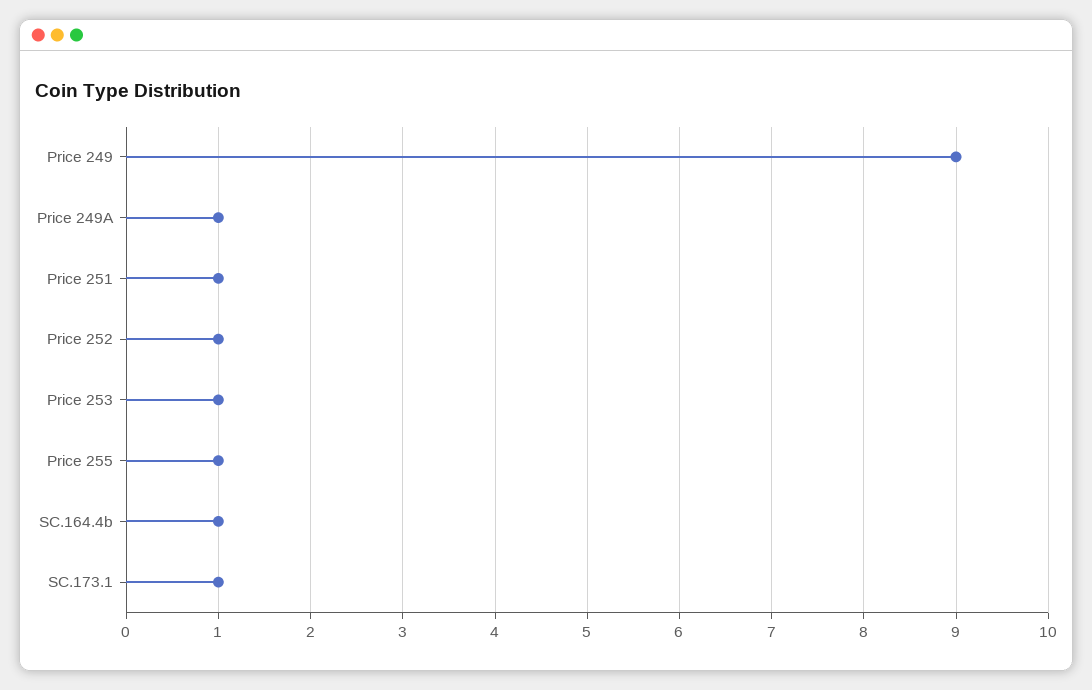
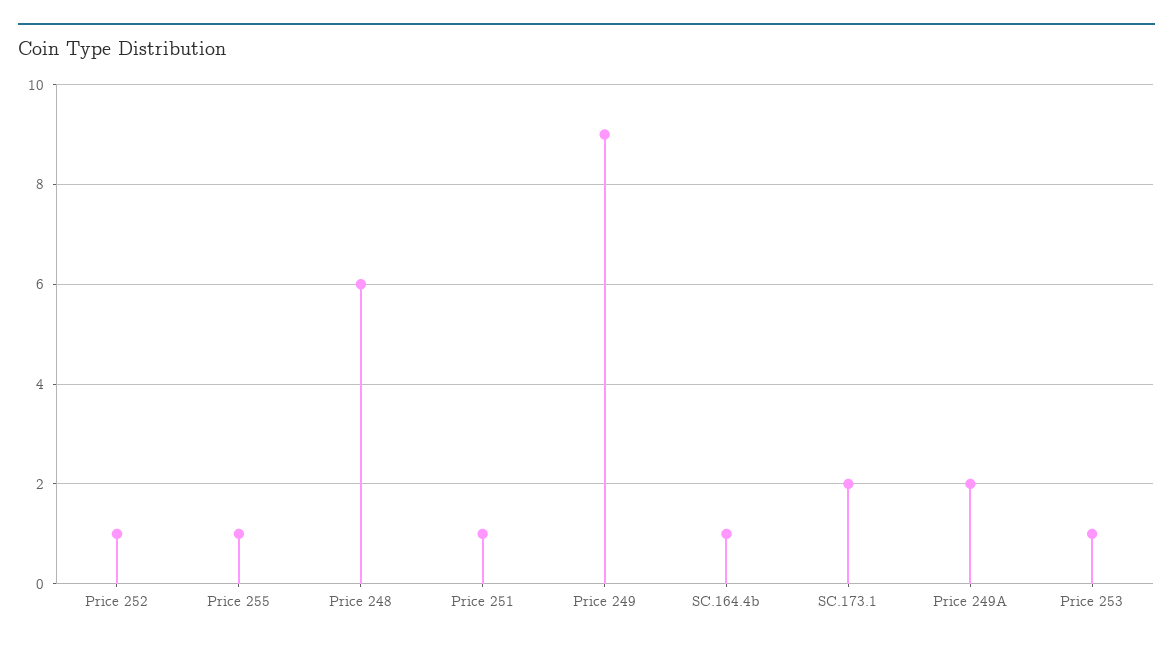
Price 249A: 1 -> 2
SC.173.1: 1 -> 2
Price 248: none -> 6

